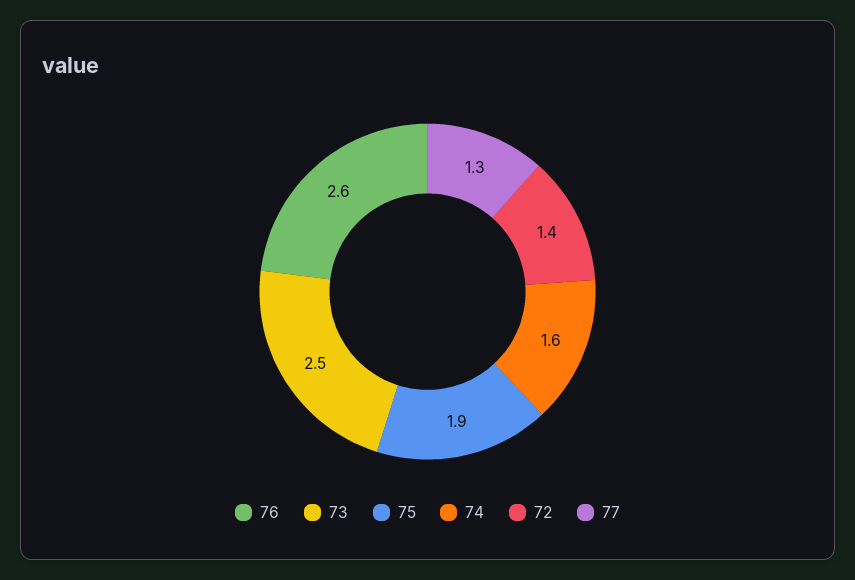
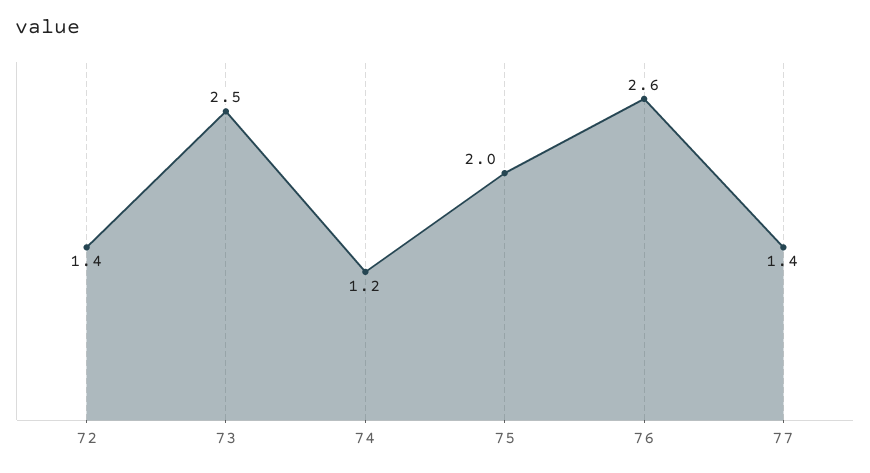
75: 1.9 -> 2
74: 1.6 -> 1.2
77: 1.3 -> 1.4

